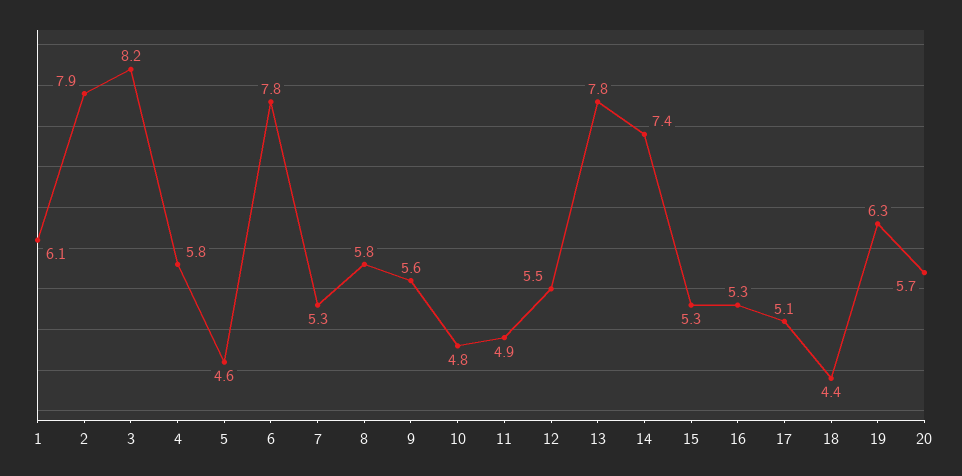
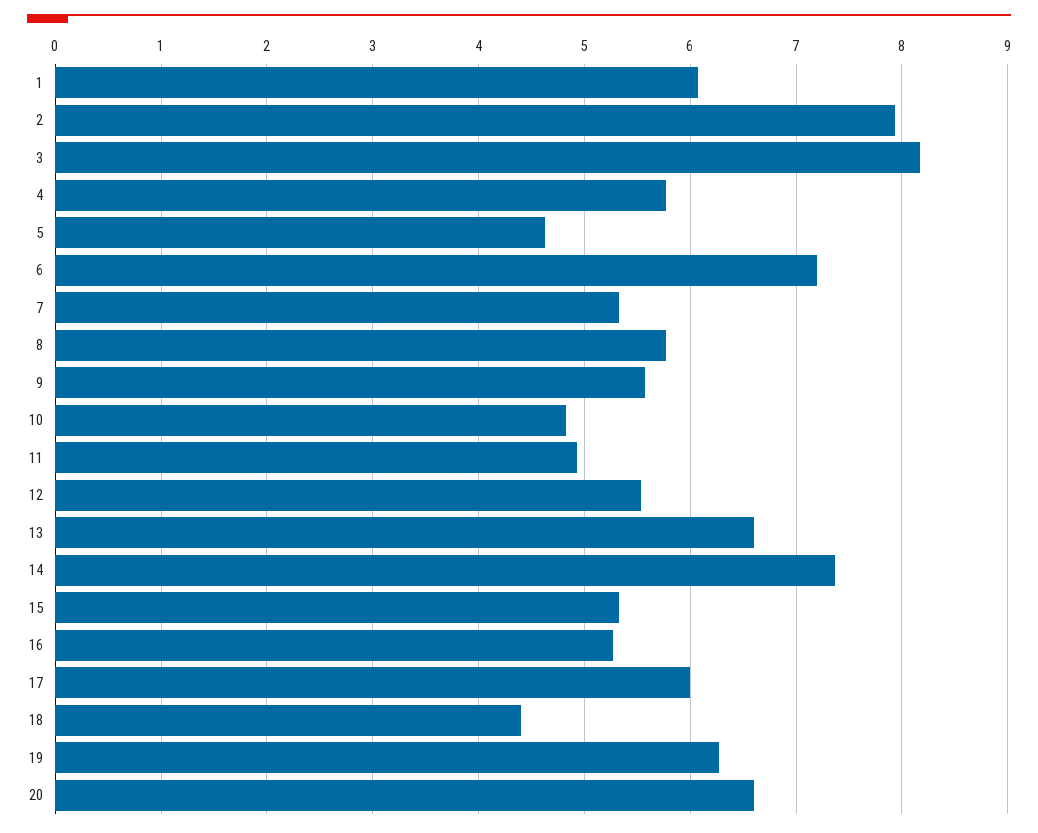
6: 7.8 -> 7.2
13: 7.8 -> 6.6
17: 5.1 -> 6
20: 5.7 -> 6.6

